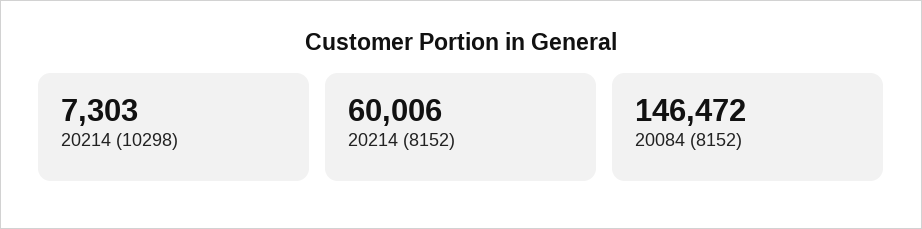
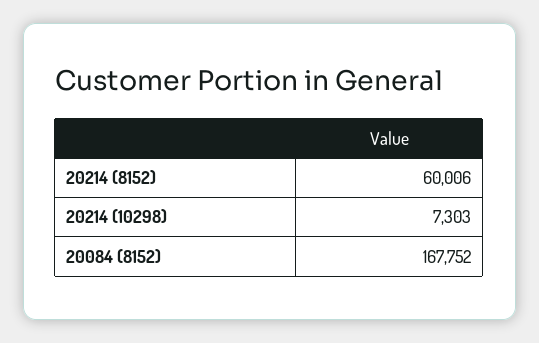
20084 (8152): 146472 -> 167752

